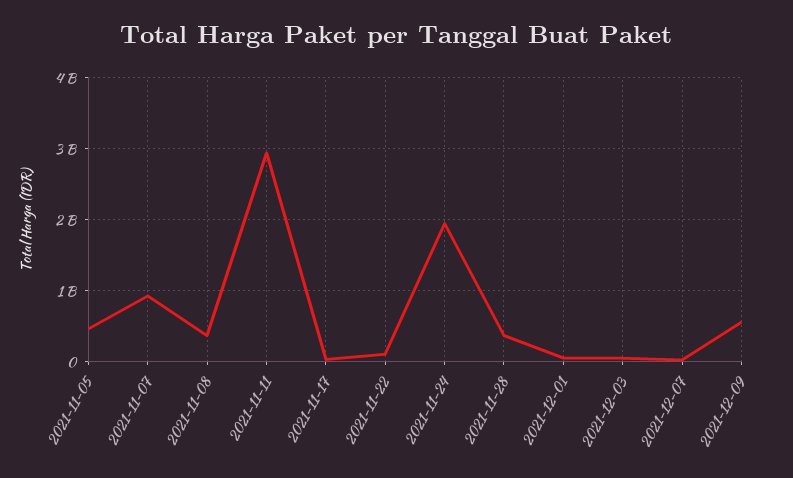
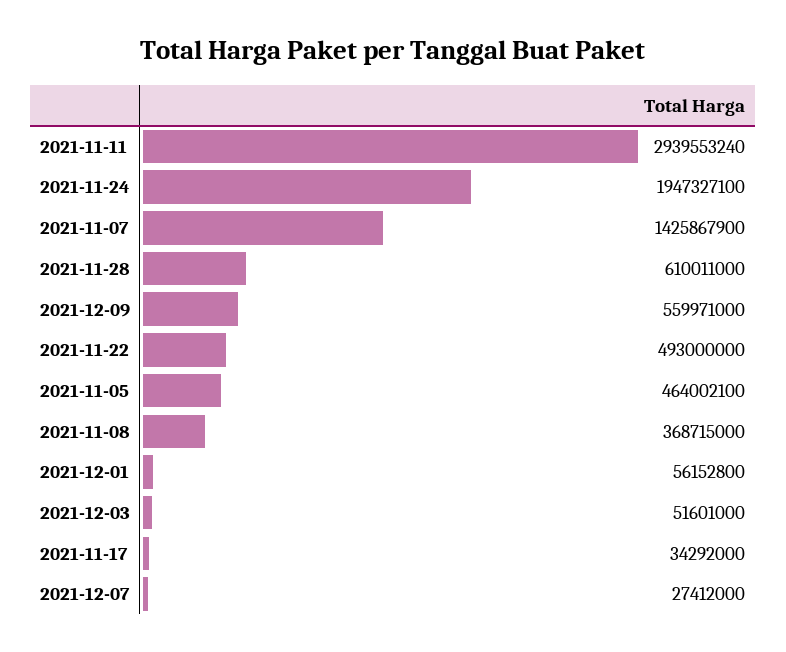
2021-11-07: 900000000 -> 1425867900
2021-11-22: 100000000 -> 493000000
2021-11-28: 400000000 -> 610011000

